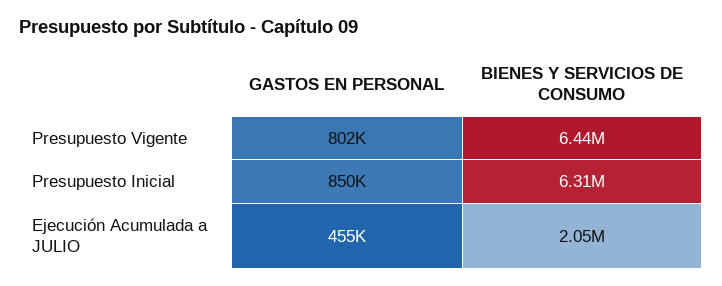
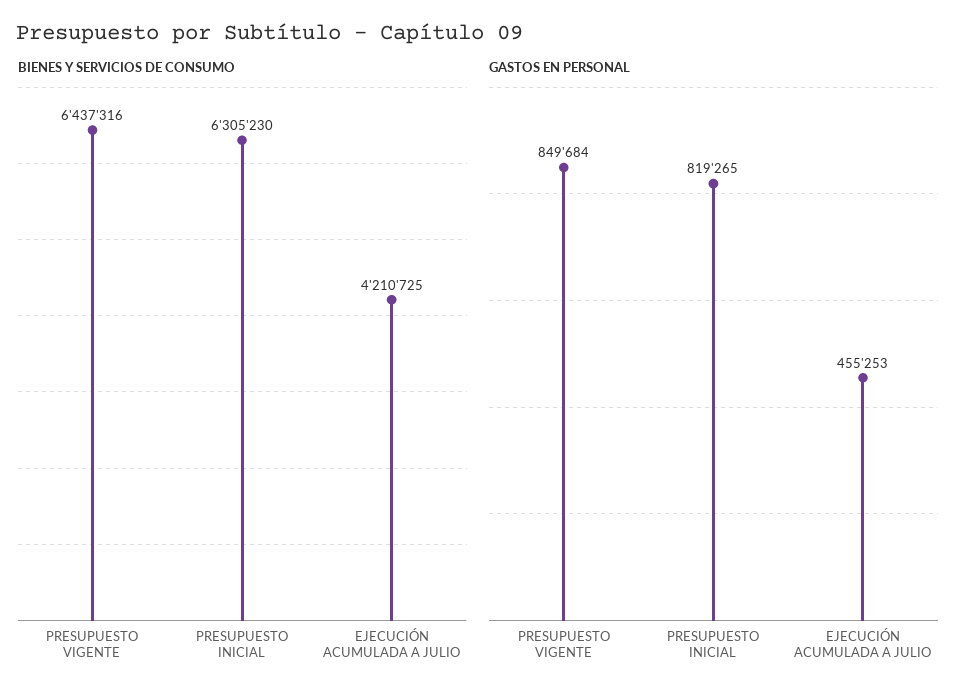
GASTOS EN PERSONAL, Presupuesto Vigente: 802000 -> 849684
GASTOS EN PERSONAL, Presupuesto Inicial: 850000 -> 819265
BIENES Y SERVICIOS DE CONSUMO, Ejecución Acumulada a JULIO: 2050000 -> 4210725

